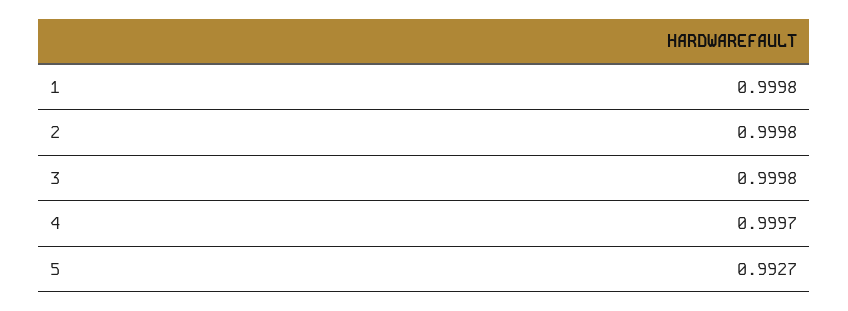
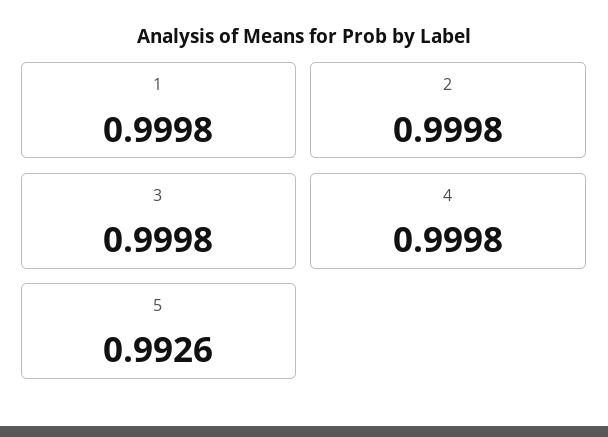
4: 0.9997 -> 0.9998
5: 0.9927 -> 0.9926

